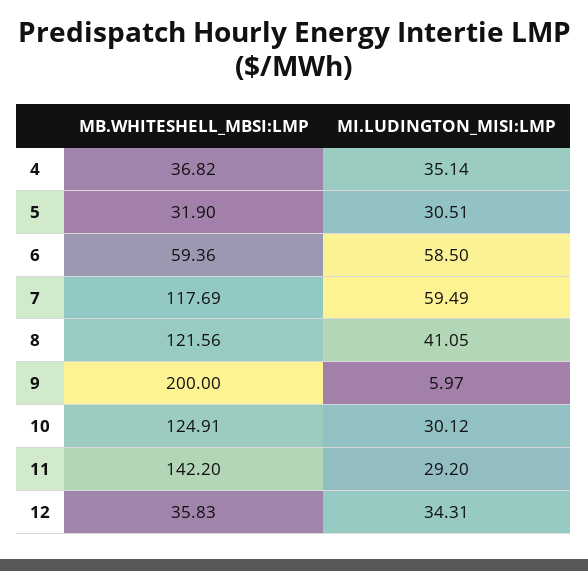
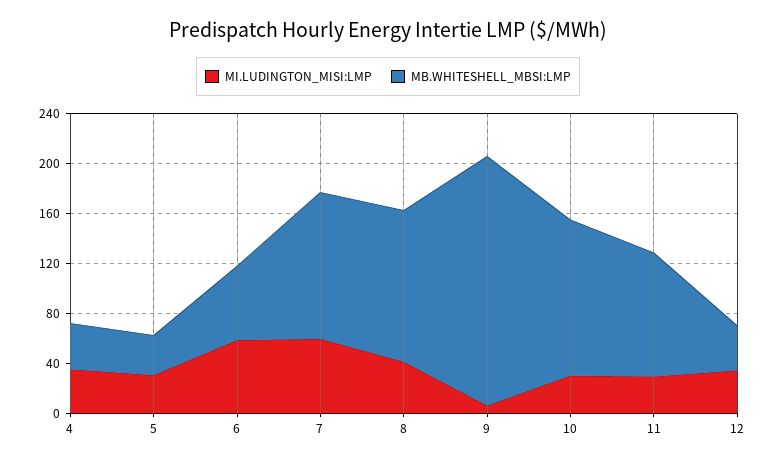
MB.WHITESHELL_MBSI:LMP, 11: 142.2 -> 100

